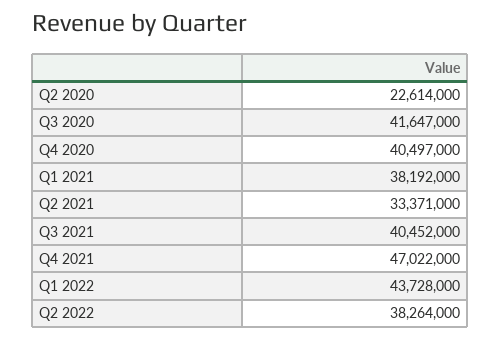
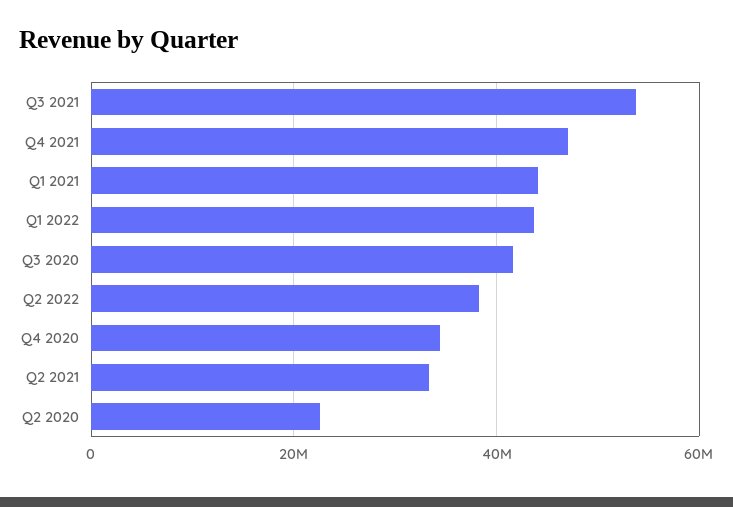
Q4 2020: 40497000 -> 34000000
Q1 2021: 38192000 -> 44000000
Q3 2021: 40452000 -> 54000000

